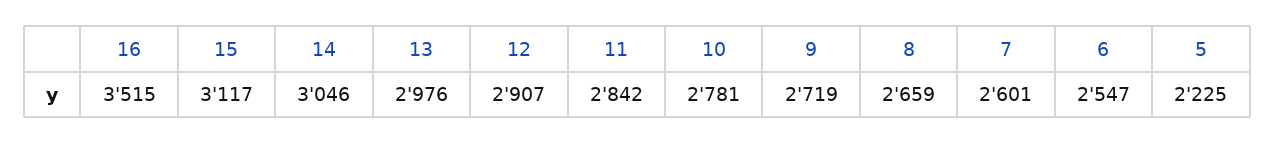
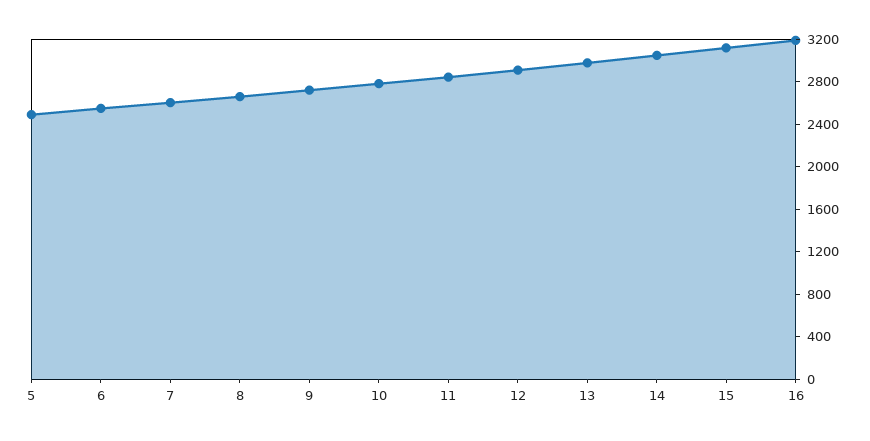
16: 3515 -> 3200
5: 2225 -> 2500

